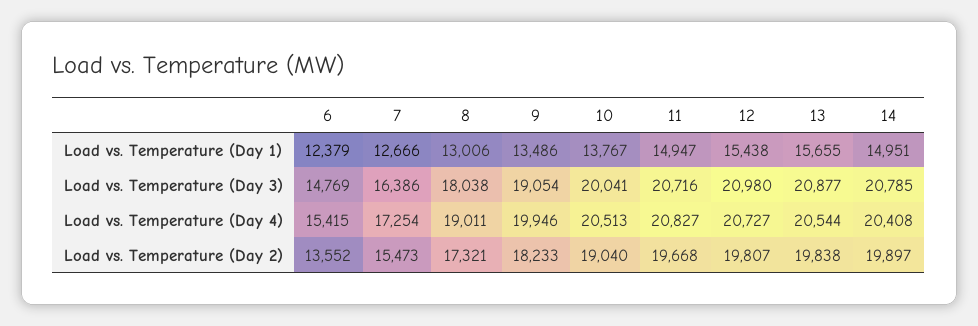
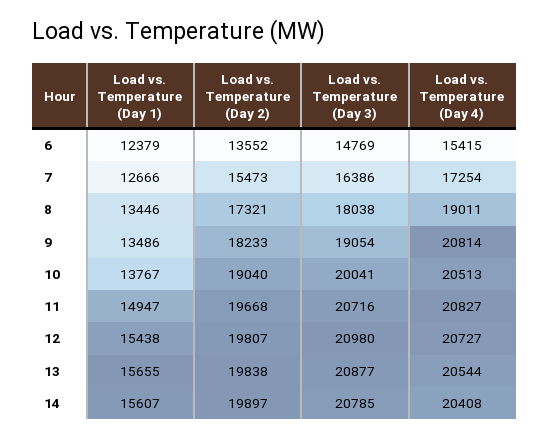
8, Load vs. Temperature (Day 1): 13006 -> 13446
14, Load vs. Temperature (Day 1): 14951 -> 15607
9, Load vs. Temperature (Day 4): 19946 -> 20814

